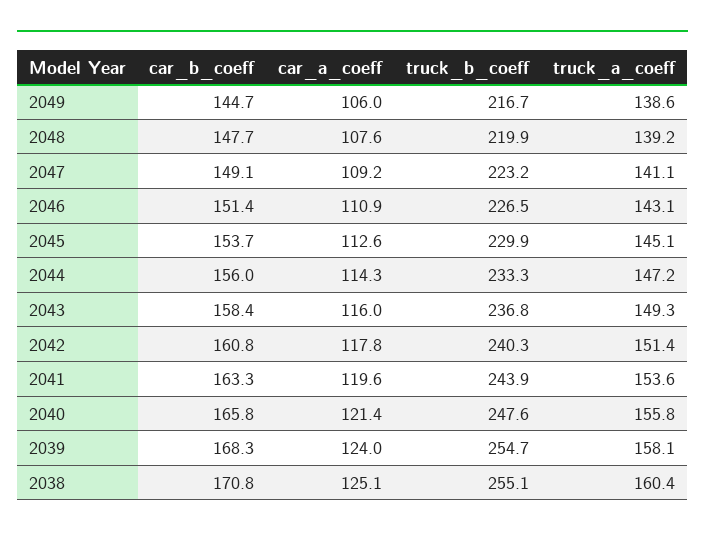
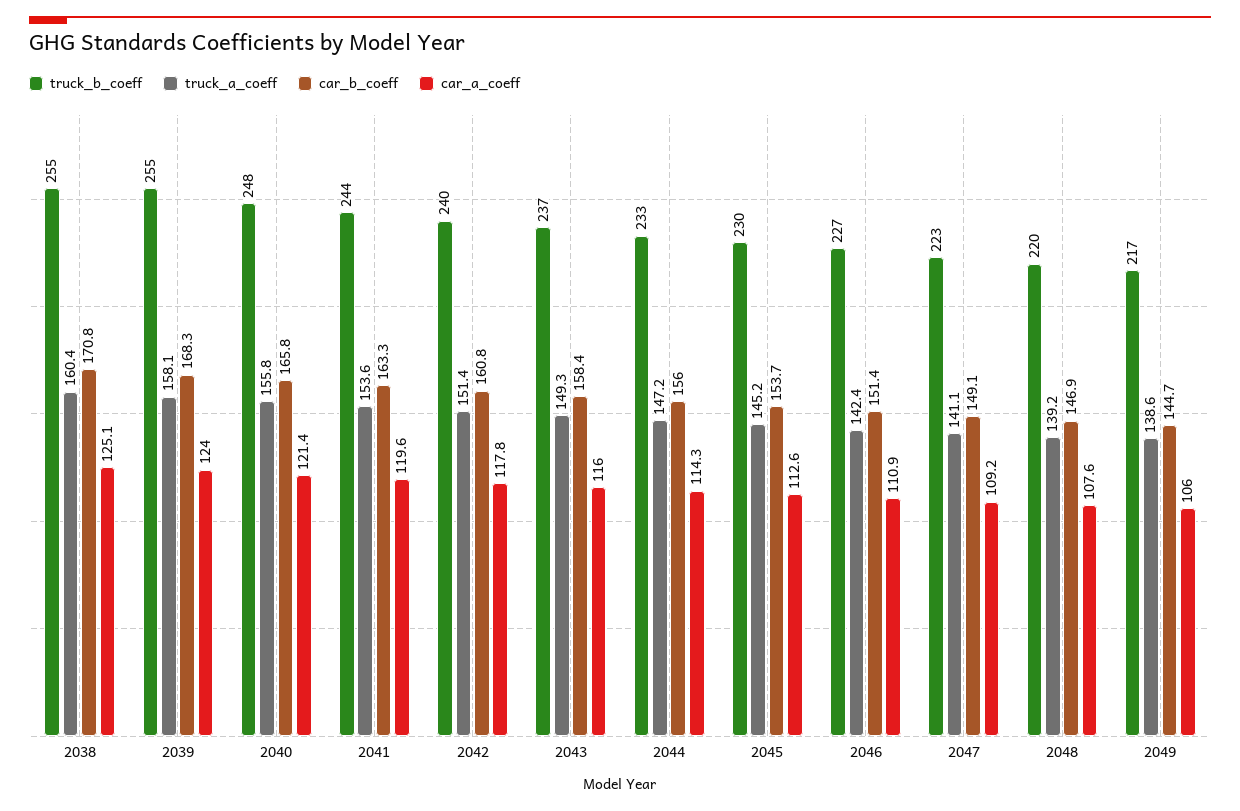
car_b_coeff, 2048: 147.7 -> 146.9
truck_a_coeff, 2046: 143.1 -> 142.4
truck_a_coeff, 2045: 145.1 -> 145.2

